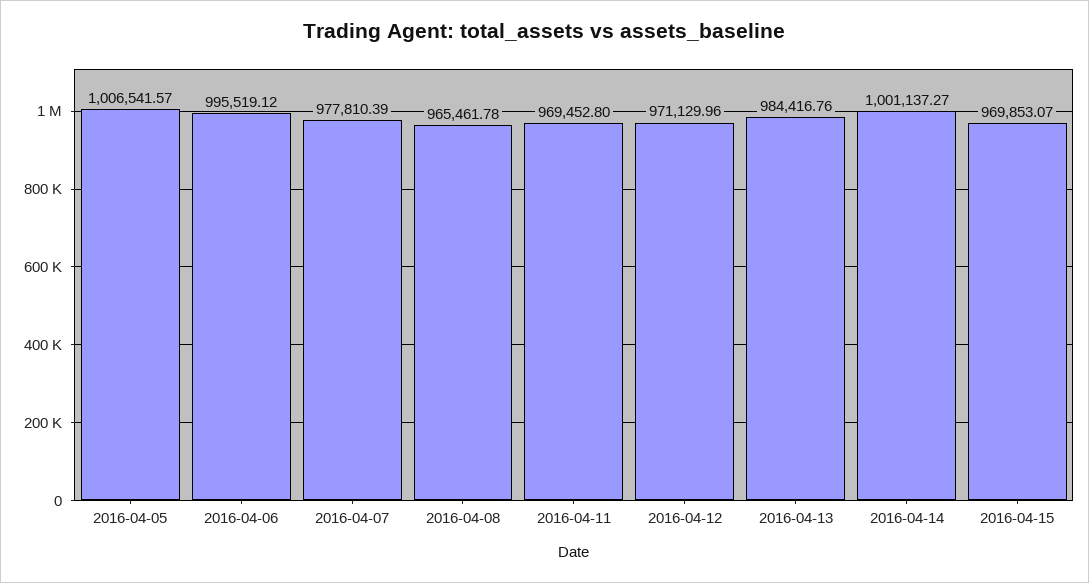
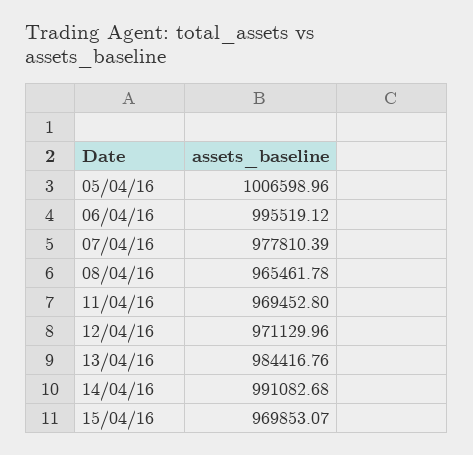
2016-04-05: 1006541.57 -> 1006598.96
2016-04-14: 1001137.27 -> 991082.68

